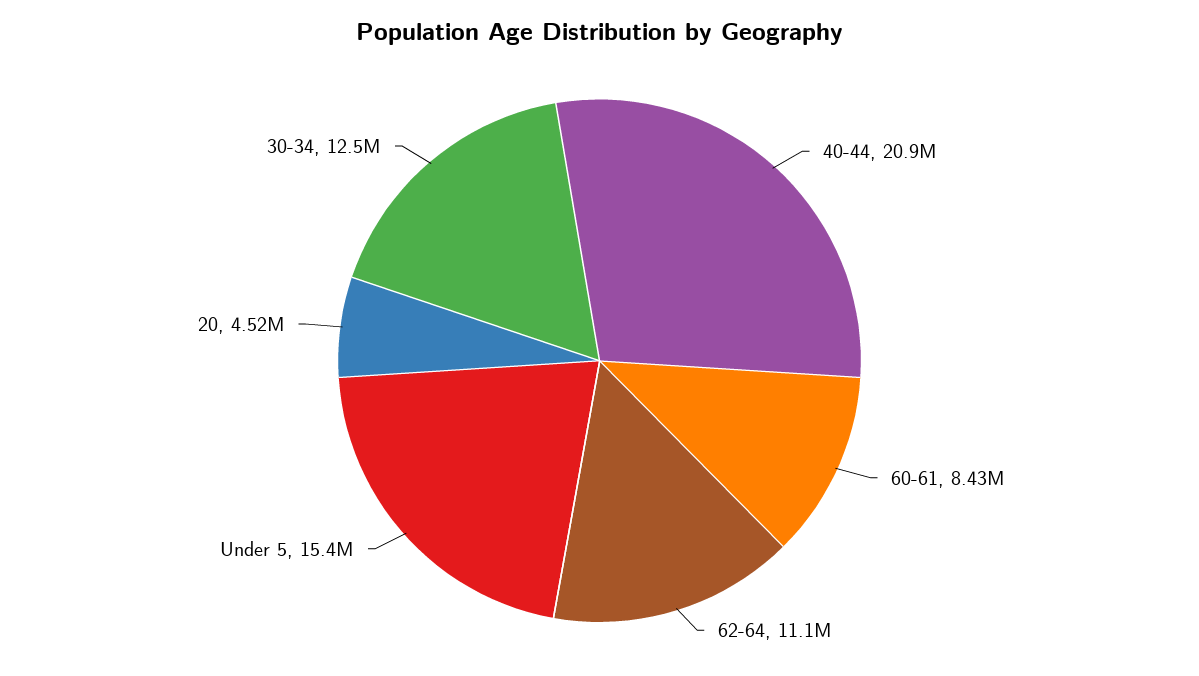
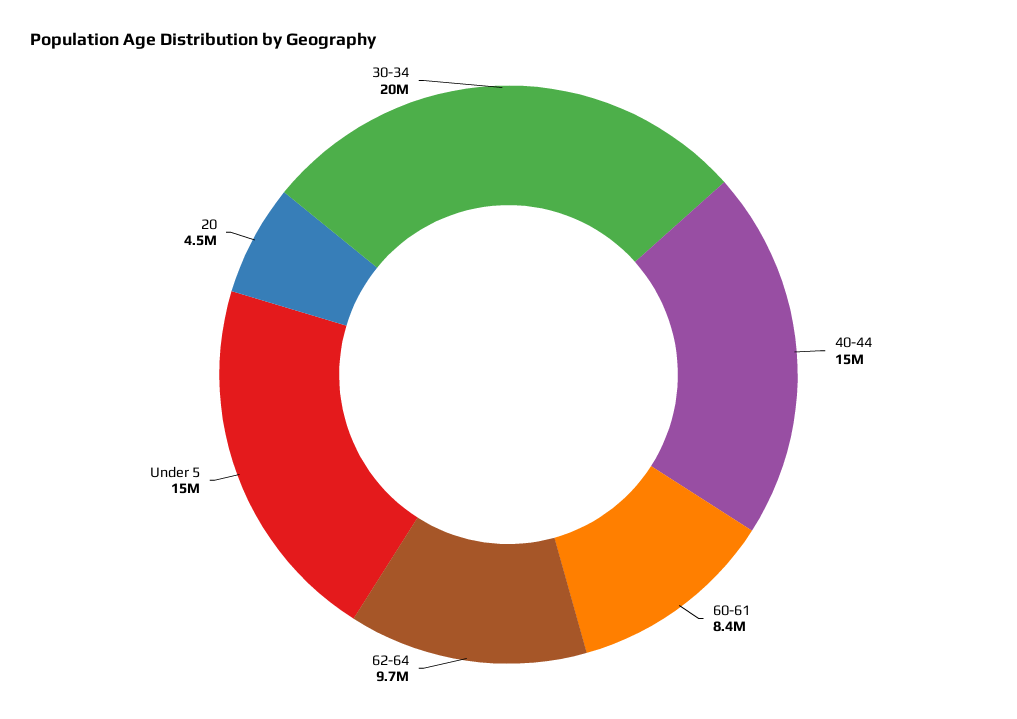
40-44: 20900000 -> 15000000
62-64: 11100000 -> 9700000
30-34: 12500000 -> 20000000

